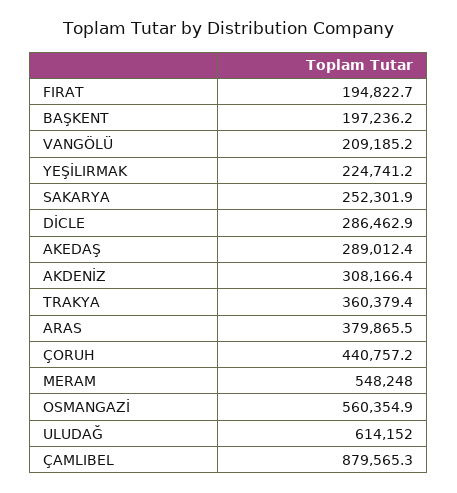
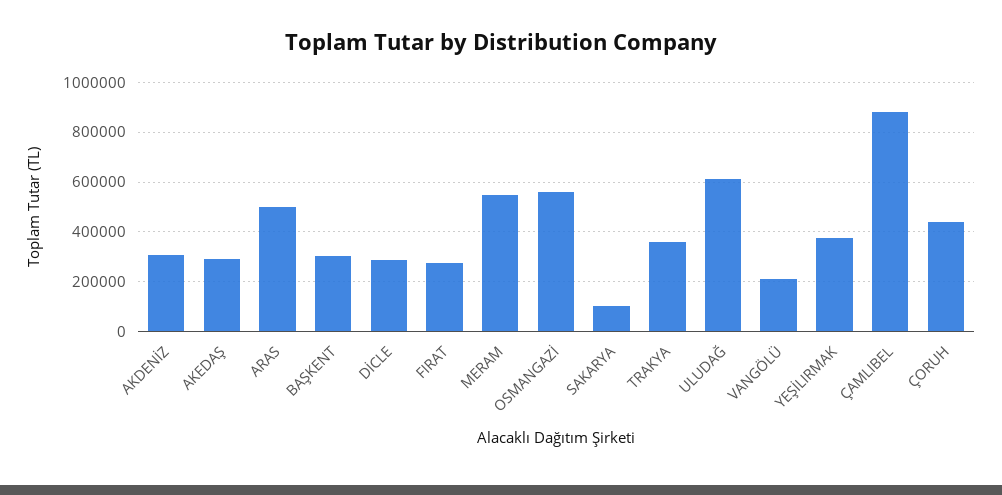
FIRAT: 194822.7 -> 275000
BAŞKENT: 197236.2 -> 300000
YEŞİLIRMAK: 224741.2 -> 375000
SAKARYA: 252301.9 -> 100000
ARAS: 379865.5 -> 500000

